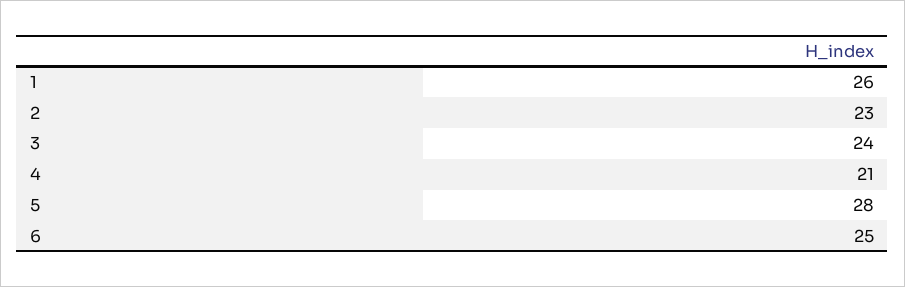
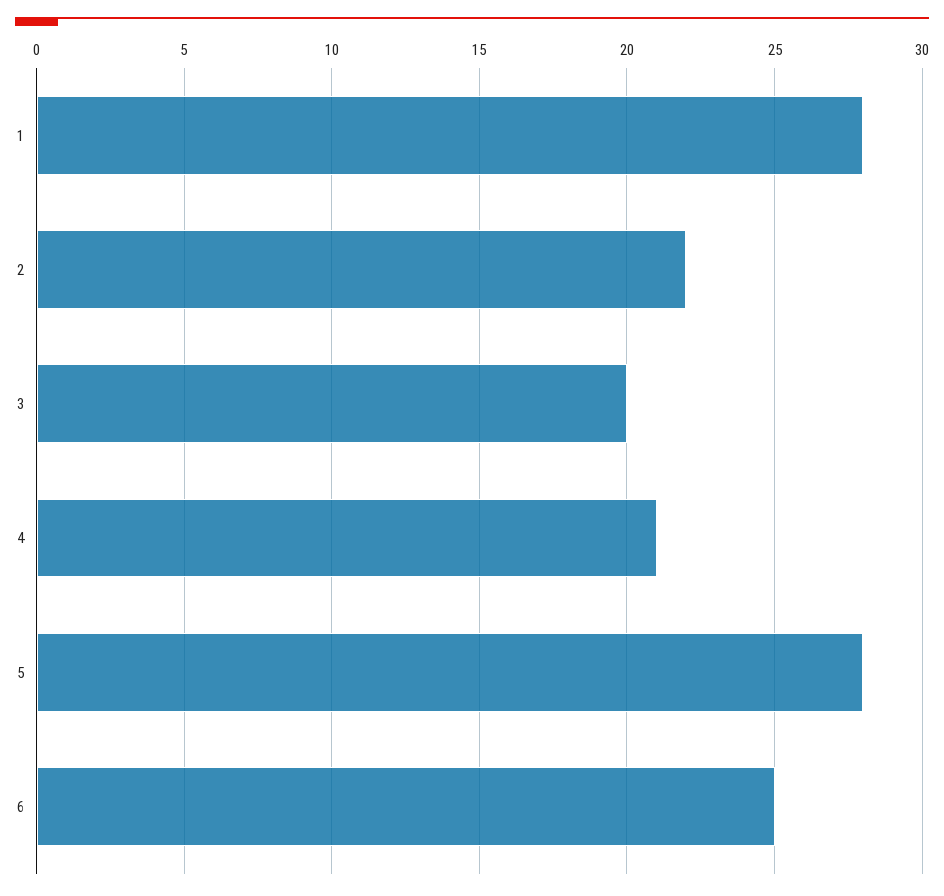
1: 26 -> 28
2: 23 -> 22
3: 24 -> 20

